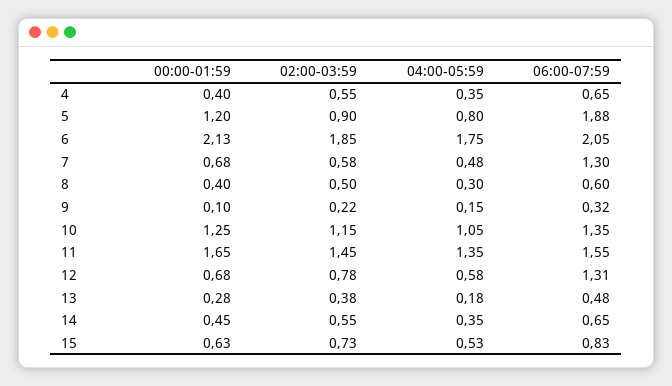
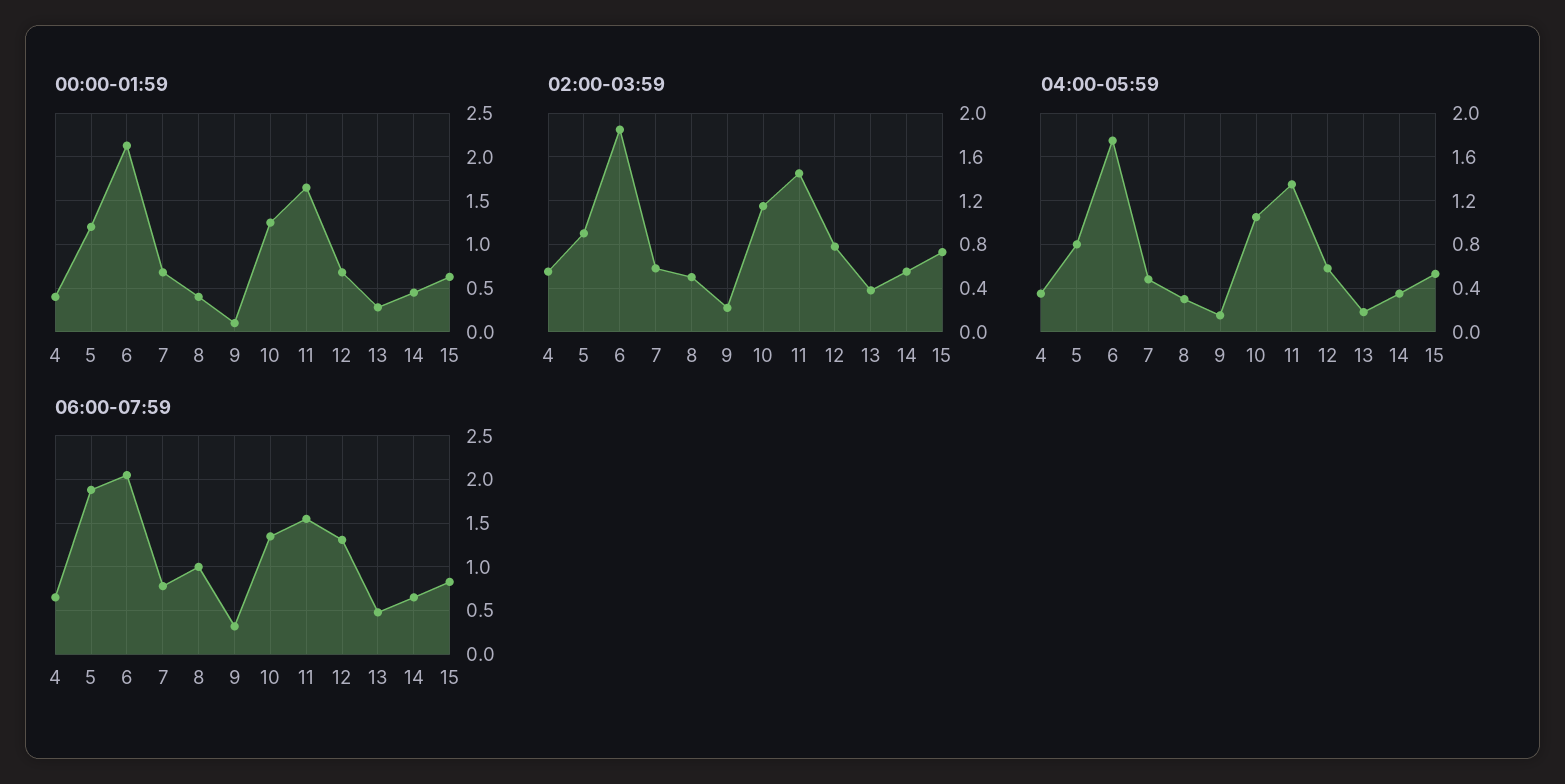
06:00-07:59, 7: 1.3 -> 0.8
06:00-07:59, 8: 0.6 -> 1

